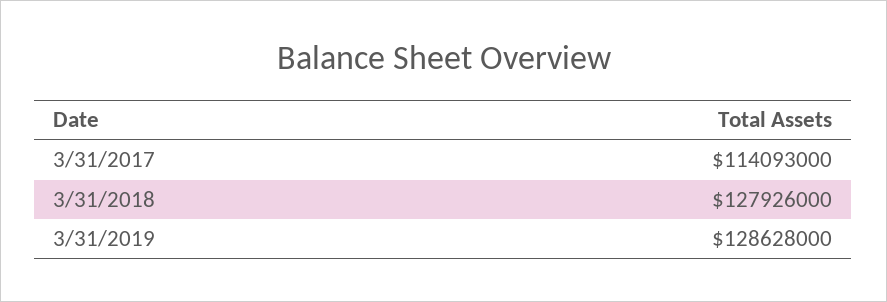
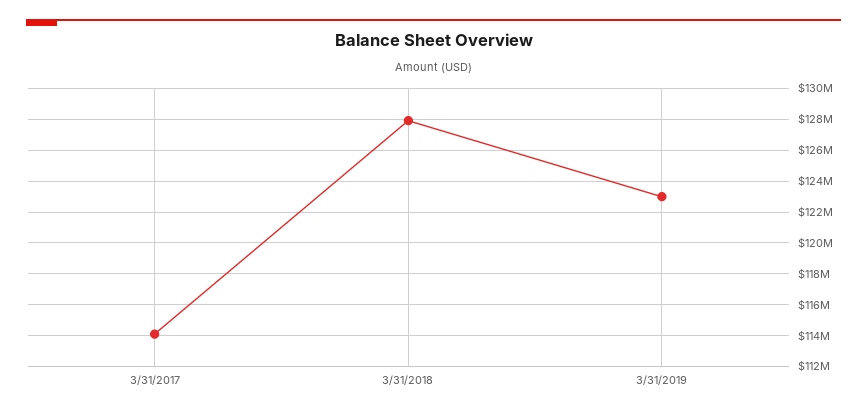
3/31/2019: 128628000 -> 123000000

